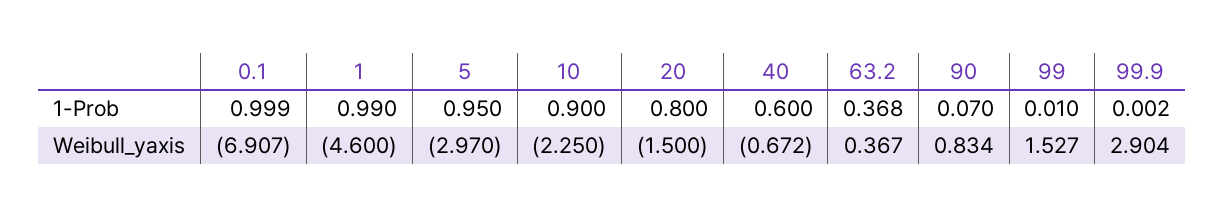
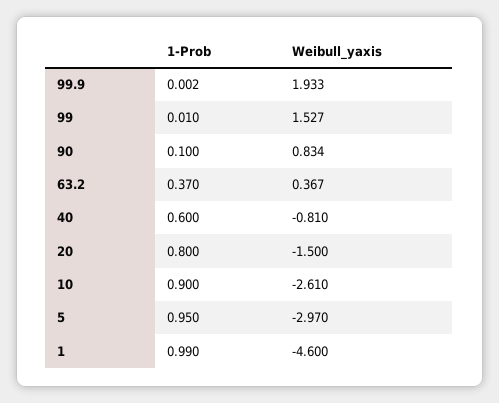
0.1, 1-Prob: 0.999 -> none
63.2, 1-Prob: 0.368 -> 0.37
90, 1-Prob: 0.07 -> 0.1
0.1, Weibull_yaxis: -6.907 -> none
10, Weibull_yaxis: -2.25 -> -2.61
40, Weibull_yaxis: -0.672 -> -0.81
99.9, Weibull_yaxis: 2.904 -> 1.933

